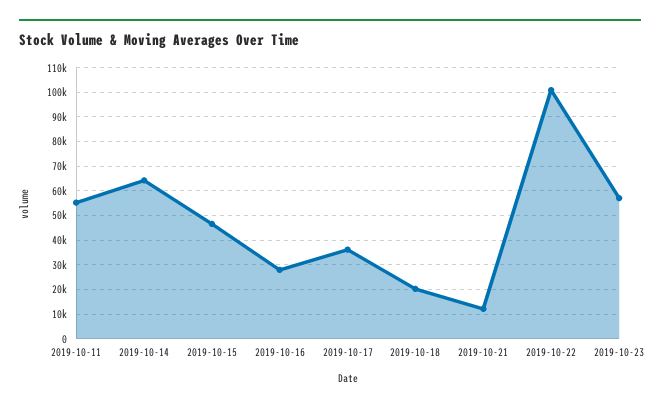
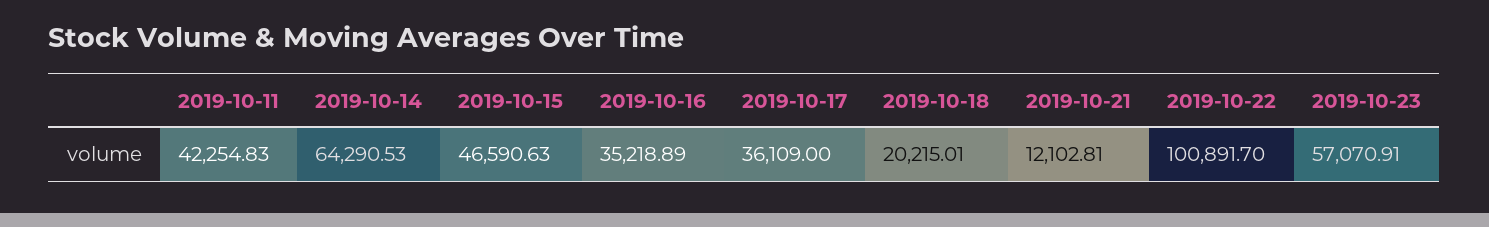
2019-10-11: 55000 -> 42254.83
2019-10-16: 27500 -> 35218.89

